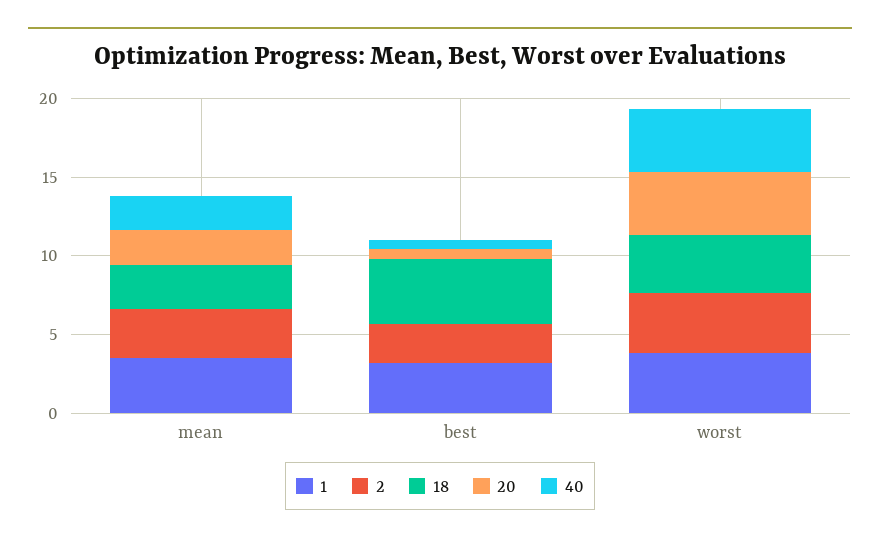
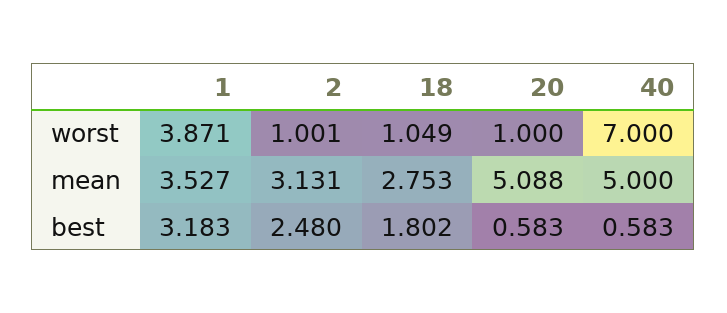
20, mean: 2 -> 5.088
40, mean: 2 -> 5
18, best: 4 -> 1.802
2, worst: 4 -> 1.001
18, worst: 4 -> 1.049
20, worst: 4 -> 1
40, worst: 4 -> 7

